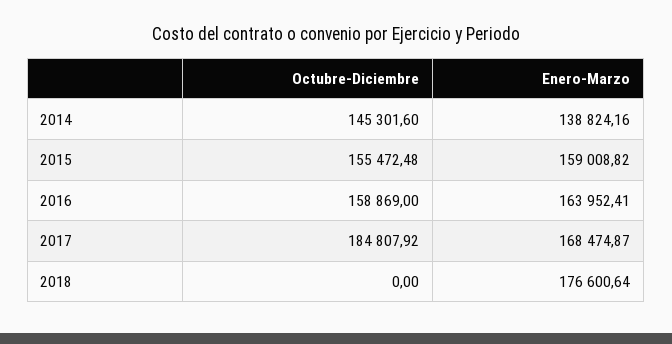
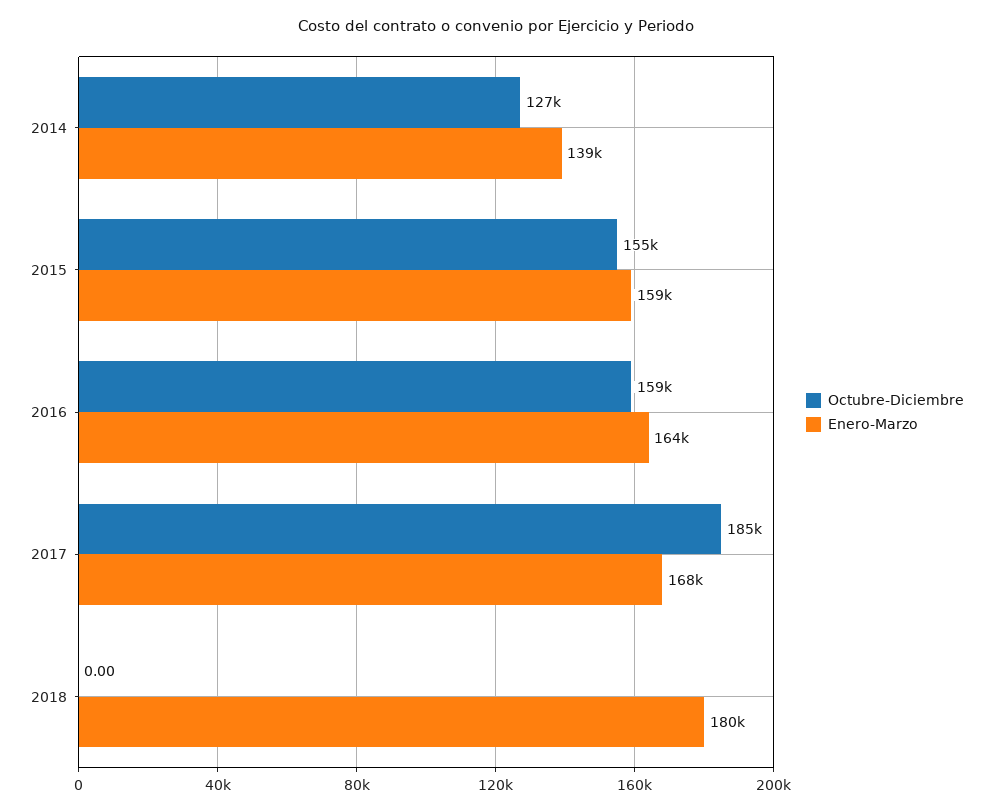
Octubre-Diciembre, 2014: 145301.6 -> 127000
Enero-Marzo, 2018: 176600.64 -> 180000

